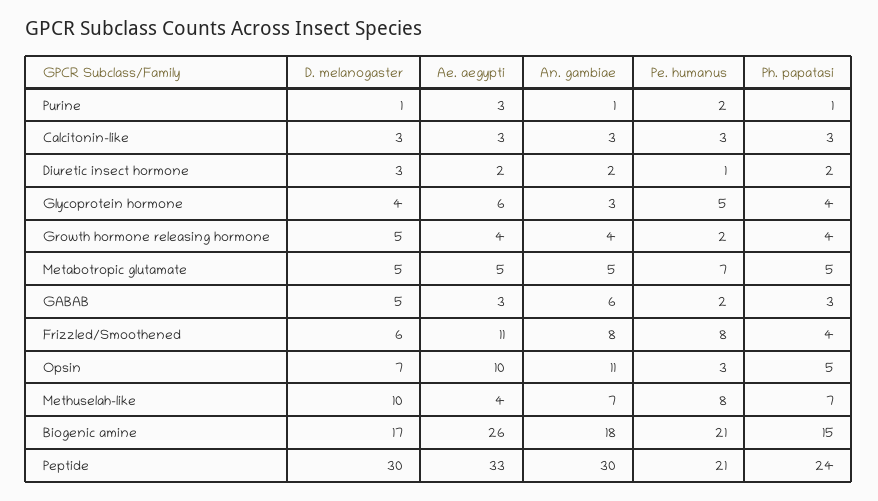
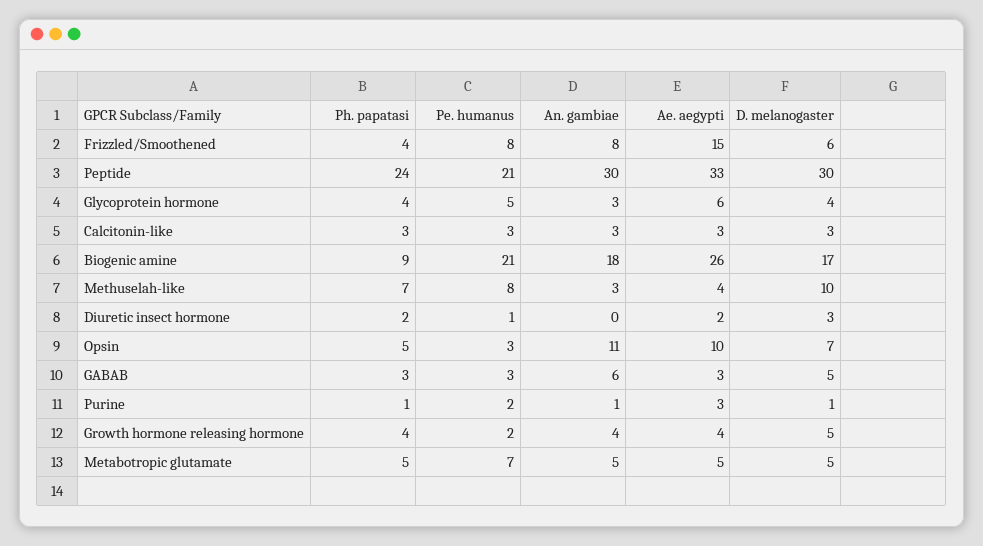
An. gambiae, Diuretic insect hormone: 2 -> 0
Pe. humanus, GABAB: 2 -> 3
Ae. aegypti, Frizzled/Smoothened: 11 -> 15
An. gambiae, Methuselah-like: 7 -> 3
Ph. papatasi, Biogenic amine: 15 -> 9

